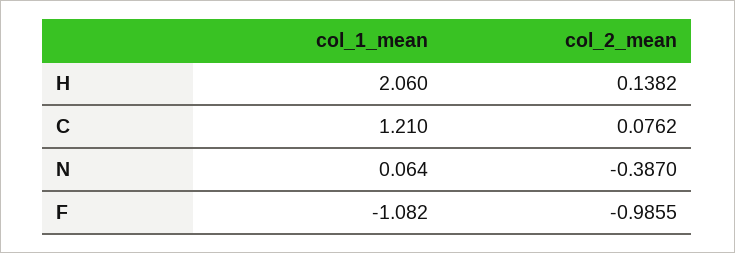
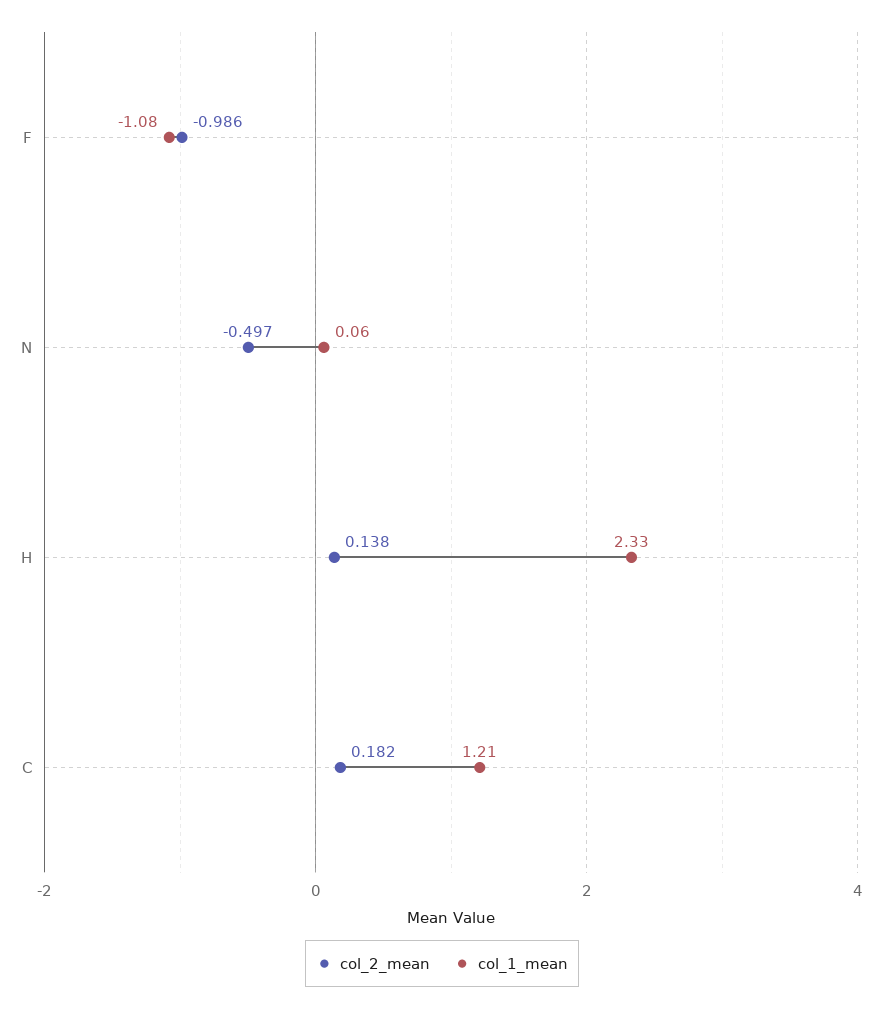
col_1_mean, H: 2.06 -> 2.33
col_2_mean, C: 0.0762 -> 0.182
col_2_mean, N: -0.387 -> -0.497

